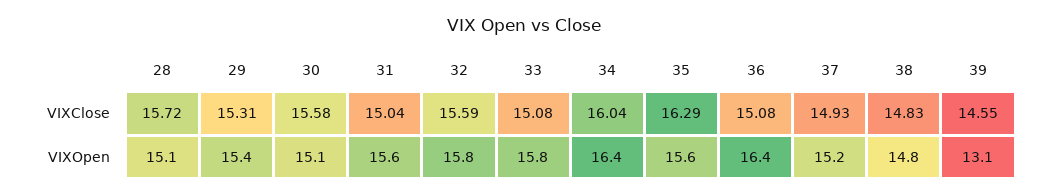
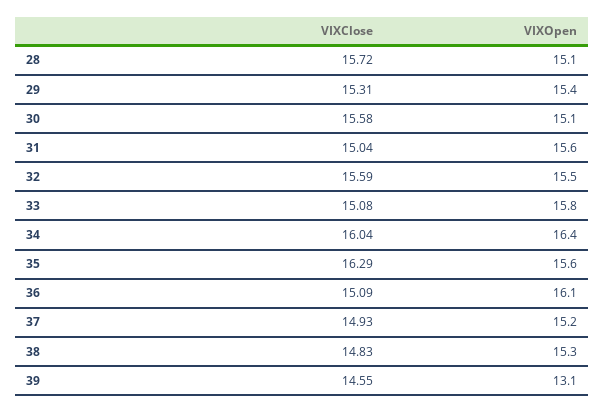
36, VIXClose: 15.08 -> 15.09
32, VIXOpen: 15.8 -> 15.5
36, VIXOpen: 16.4 -> 16.1
38, VIXOpen: 14.8 -> 15.3

